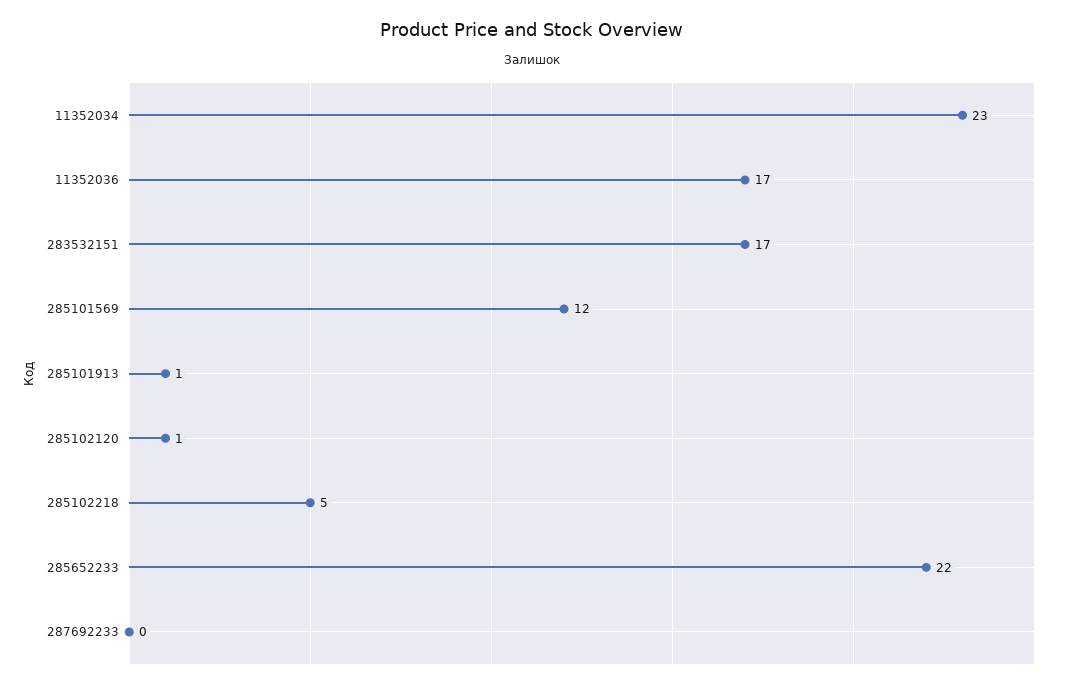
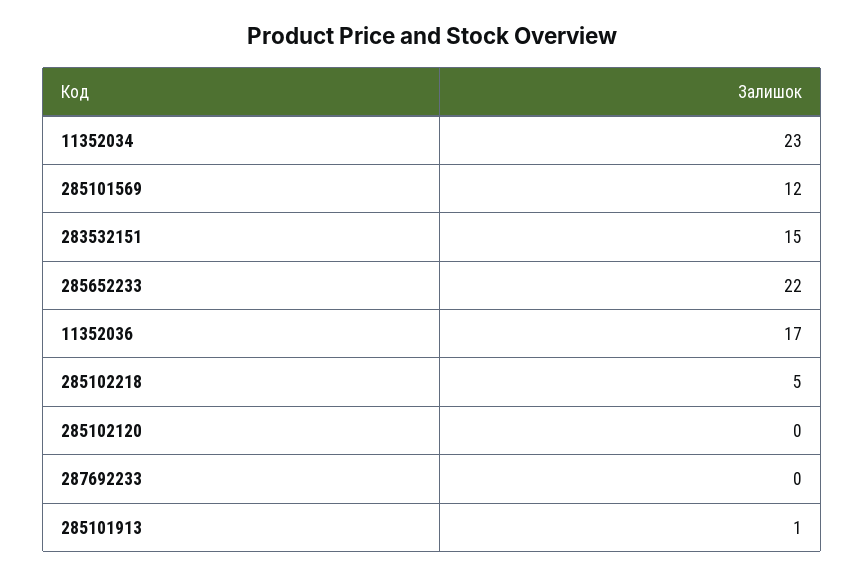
283532151: 17 -> 15
285102120: 1 -> 0

